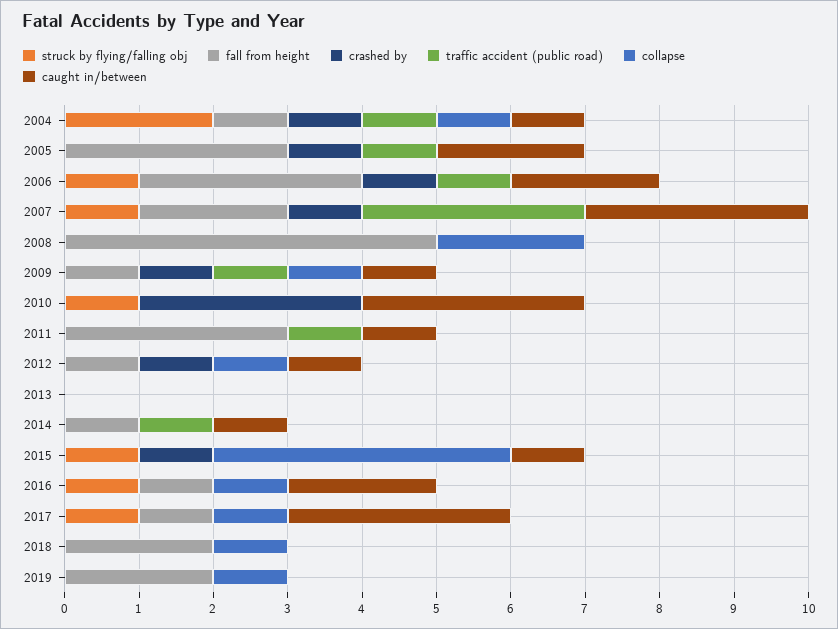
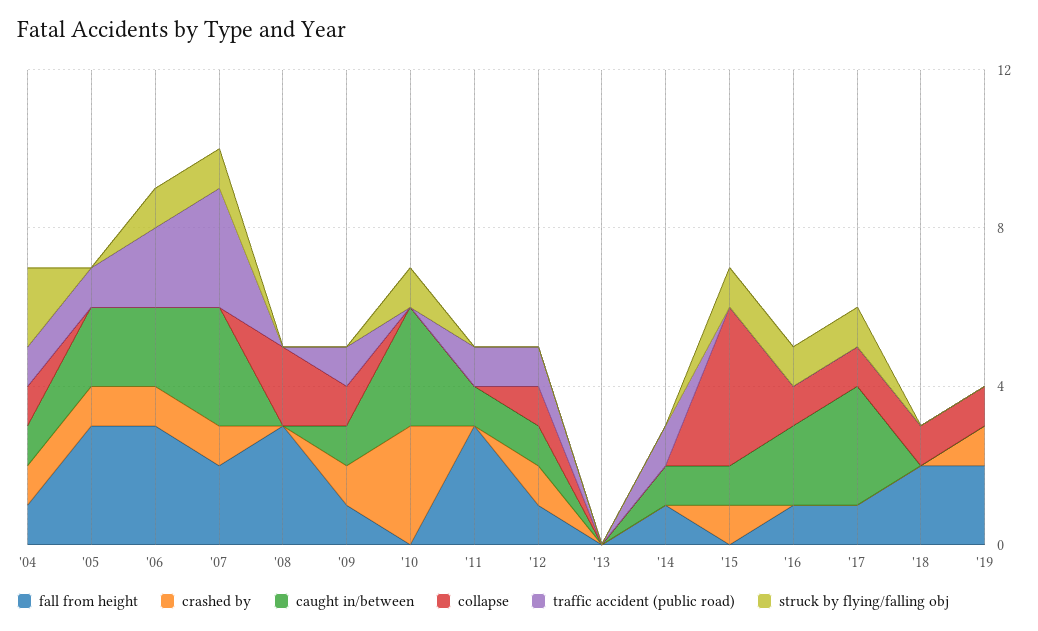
traffic accident (public road), 2006: 1 -> 2
fall from height, 2008: 5 -> 3
traffic accident (public road), 2012: 0 -> 1
crashed by, 2019: 0 -> 1

